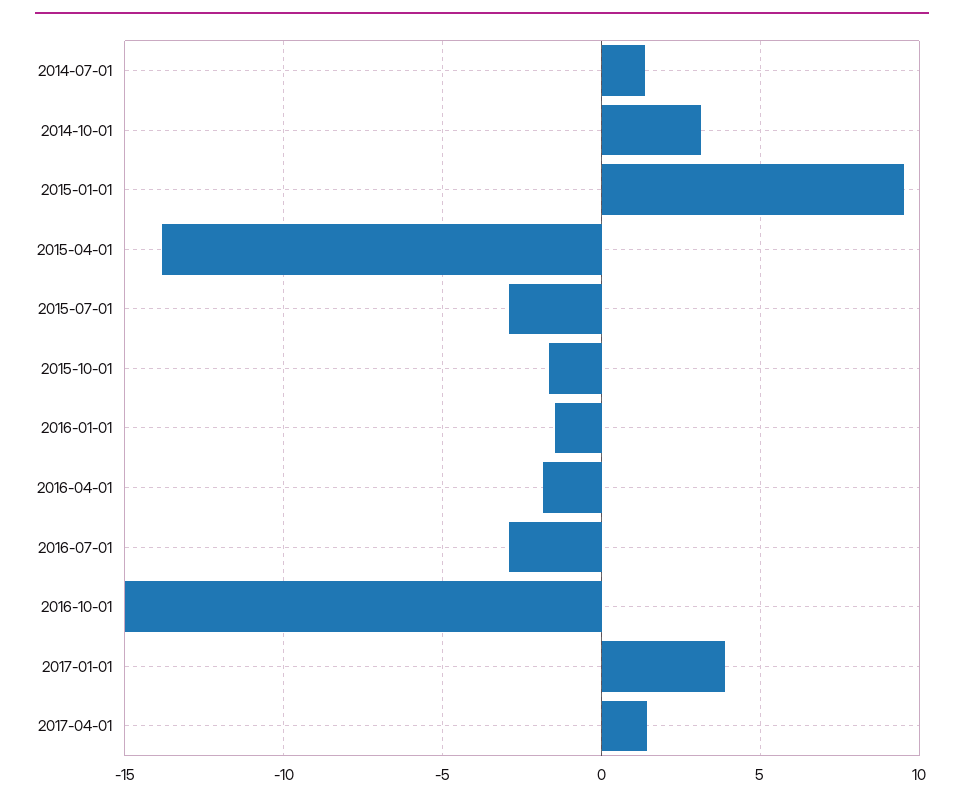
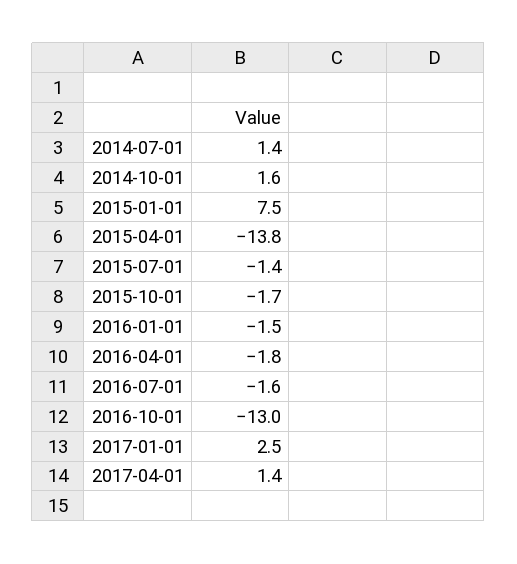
2014-10-01: 3 -> 1.6
2015-01-01: 9.5 -> 7.5
2015-07-01: -3 -> -1.4
2016-07-01: -3 -> -1.6
2016-10-01: -15 -> -13
2017-01-01: 4 -> 2.5

